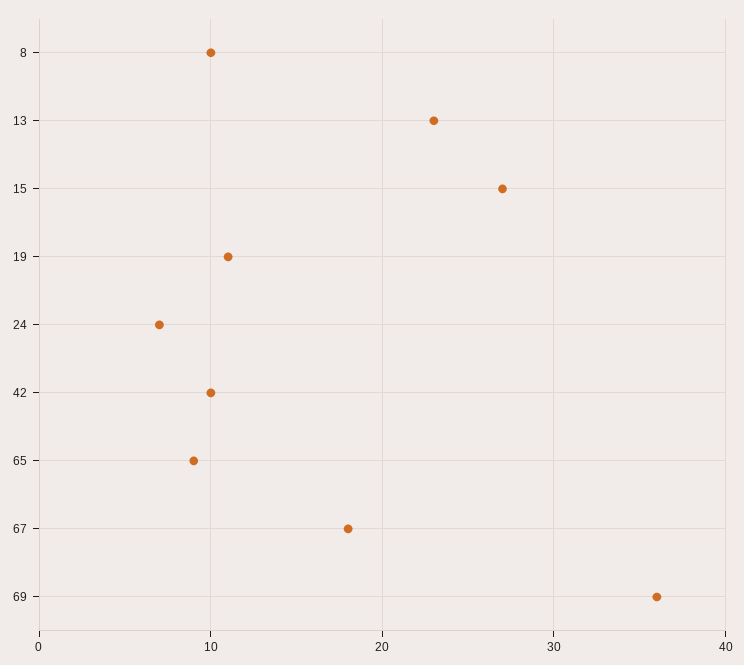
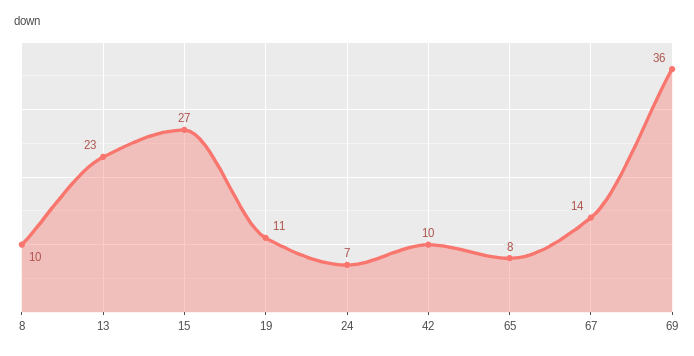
65: 9 -> 8
67: 18 -> 14

